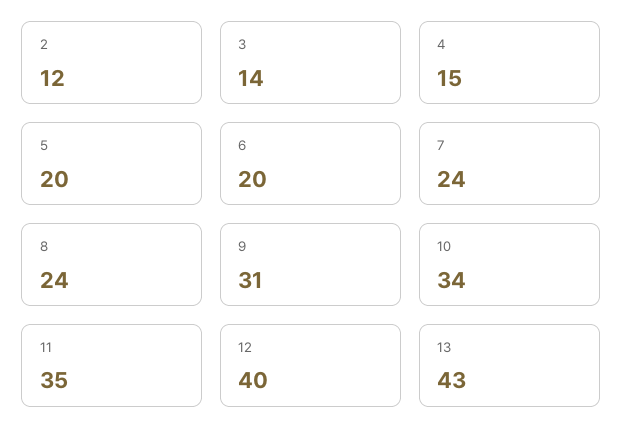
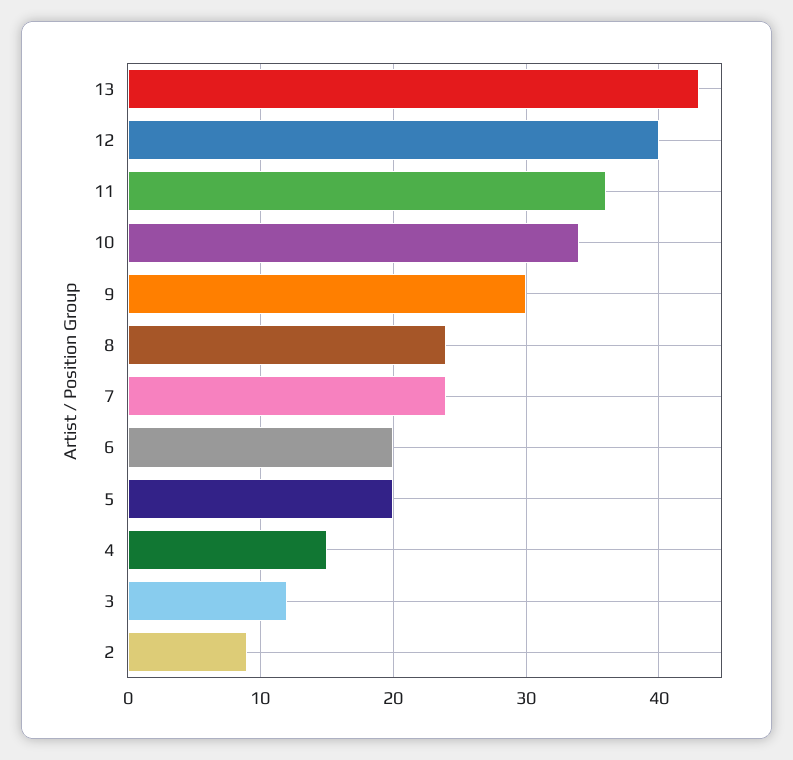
2: 12 -> 9
3: 14 -> 12
9: 31 -> 30
11: 35 -> 36

